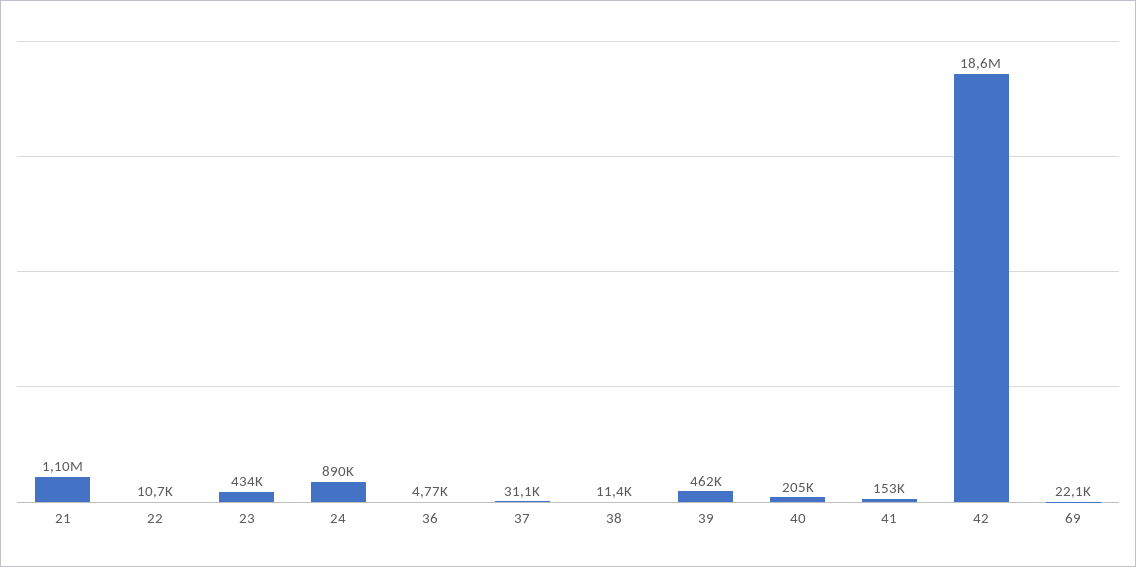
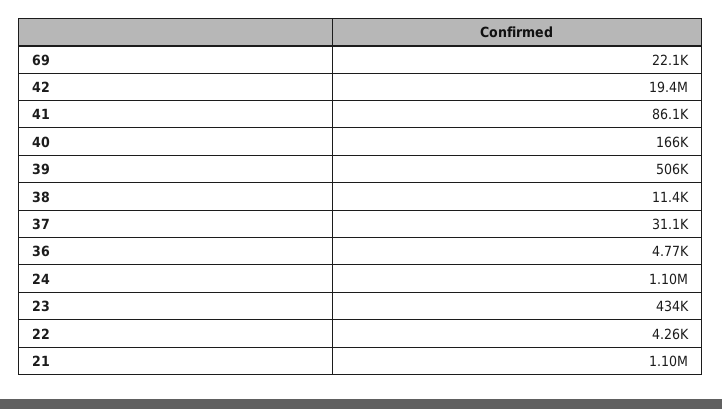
22: 10700 -> 4260
24: 890000 -> 1100000
39: 462000 -> 506000
40: 205000 -> 166000
41: 153000 -> 86100
42: 18600000 -> 19400000

